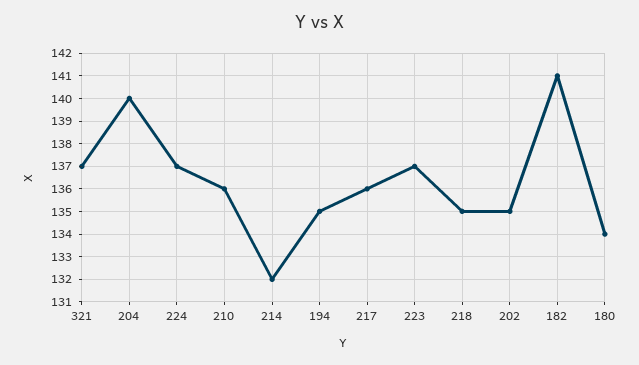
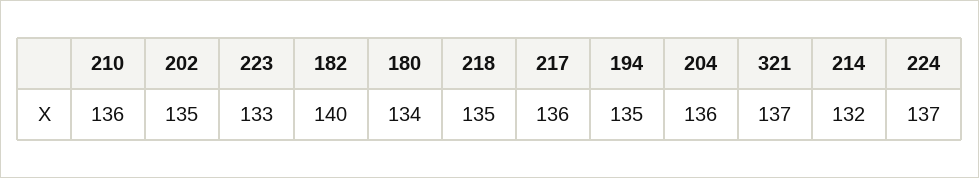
204: 140 -> 136
223: 137 -> 133
182: 141 -> 140

